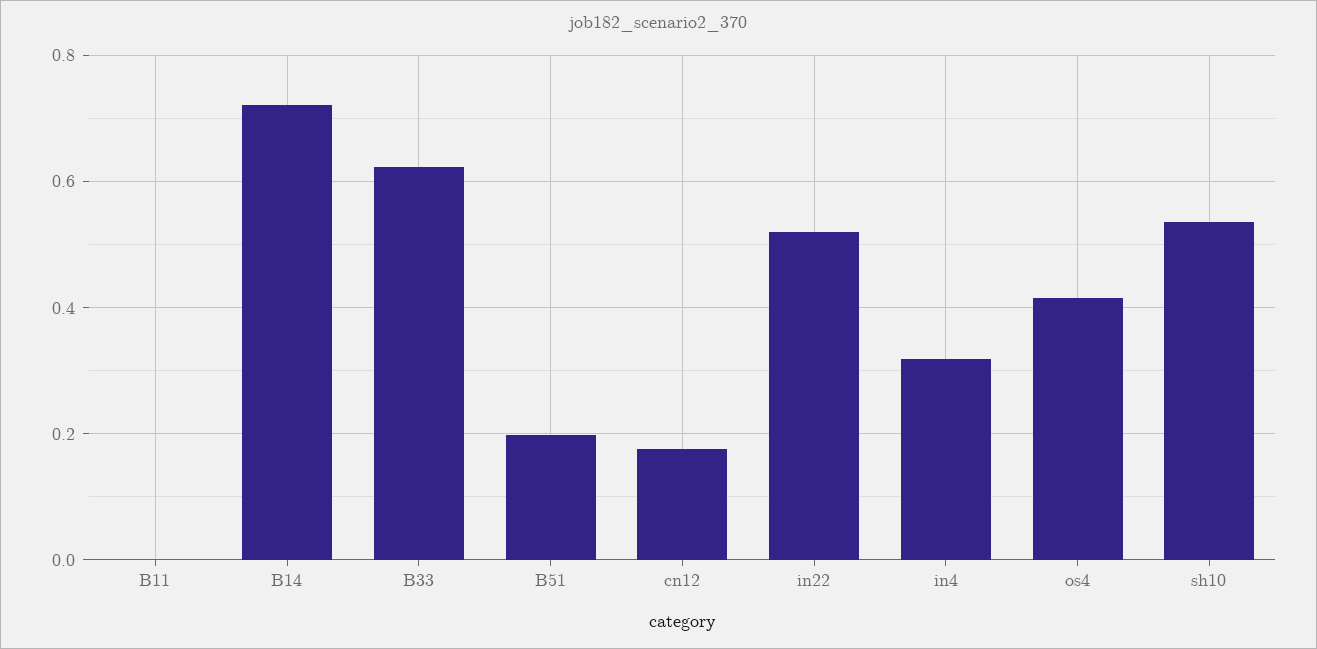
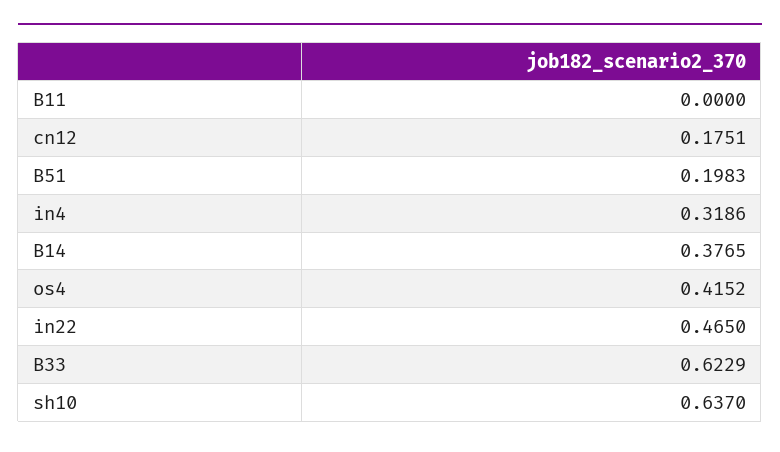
B14: 0.72 -> 0.3765
in22: 0.52 -> 0.465
sh10: 0.54 -> 0.637

